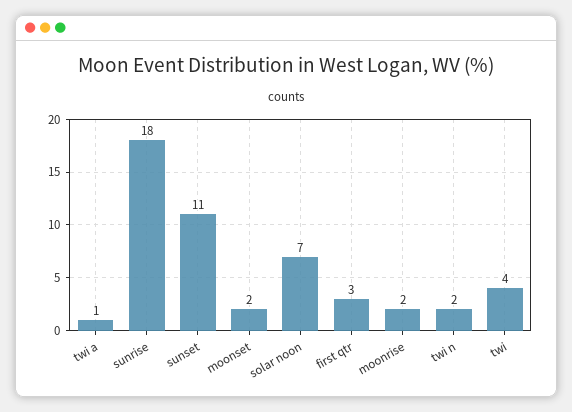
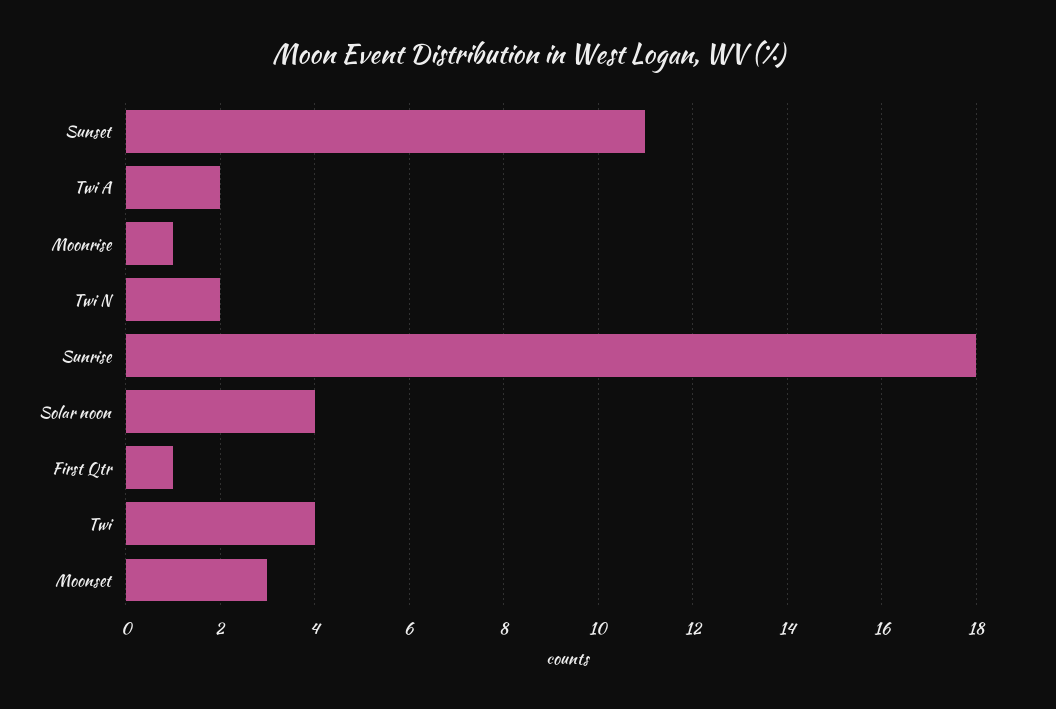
twi a: 1 -> 2
moonset: 2 -> 3
solar noon: 7 -> 4
first qtr: 3 -> 1
moonrise: 2 -> 1

